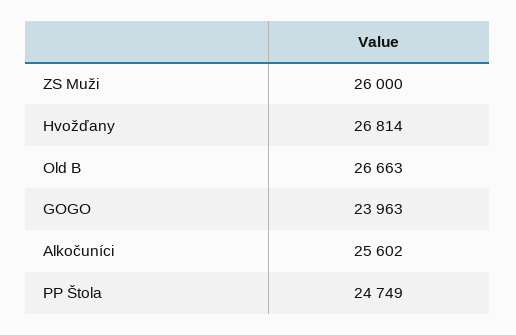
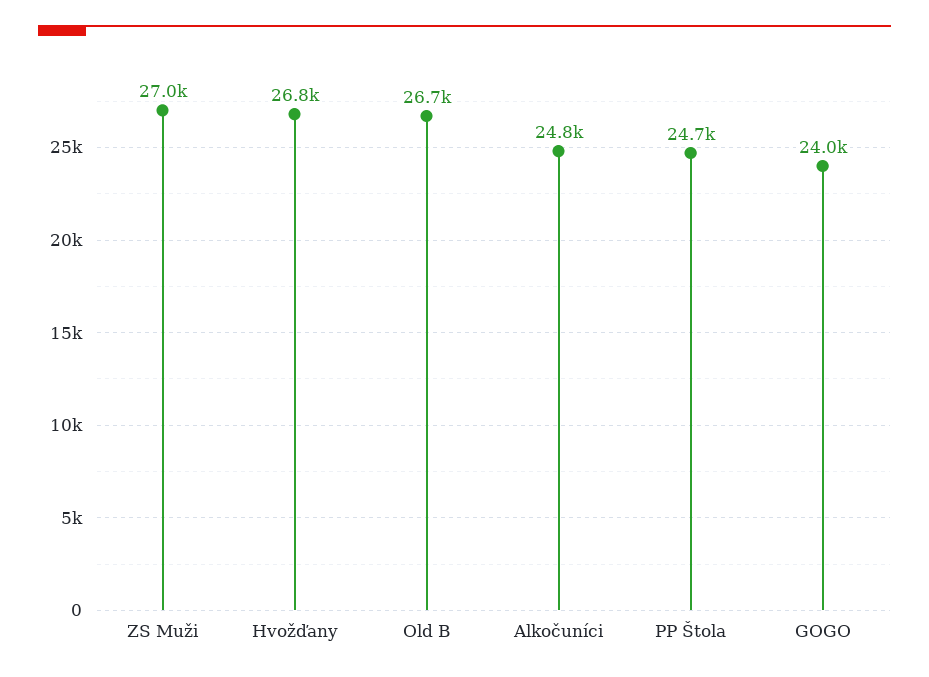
ZS Muži: 26000 -> 27000
Alkočuníci: 25602 -> 24800

